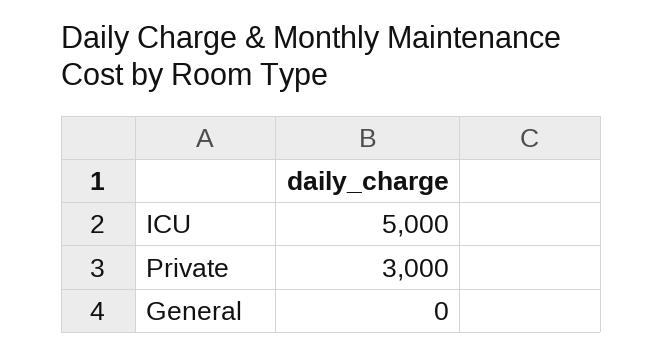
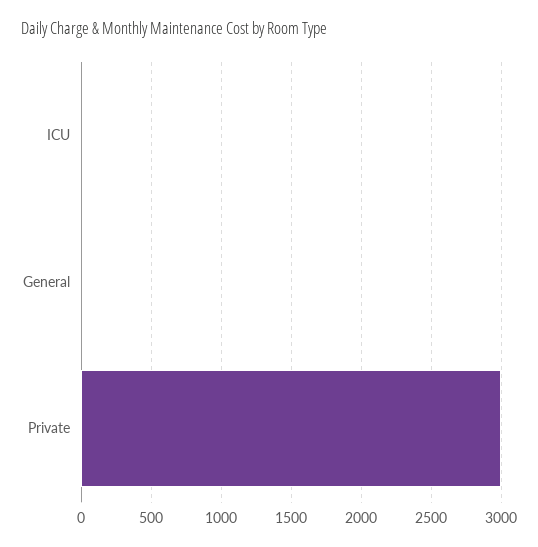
ICU: 5000 -> 0

